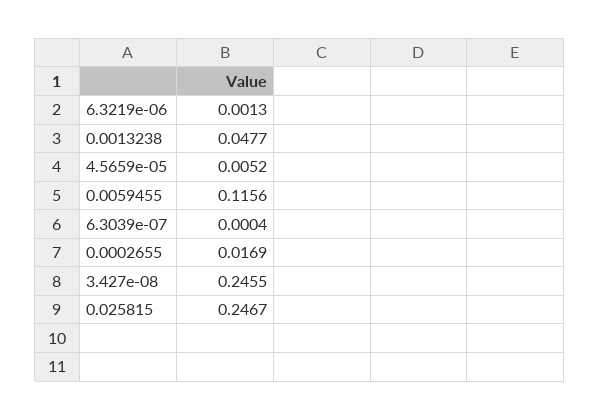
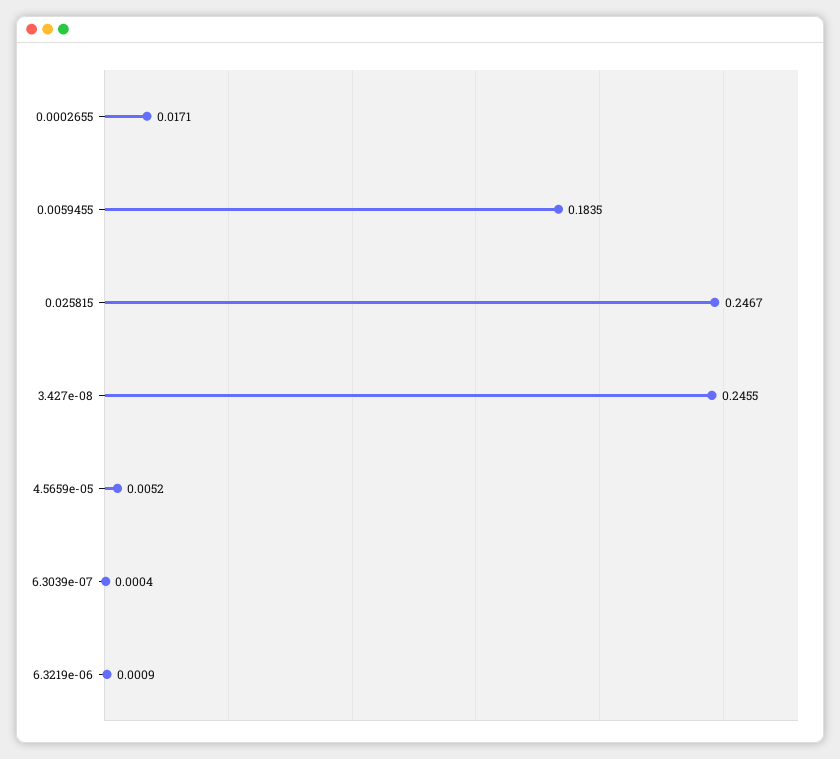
6.3219e-06: 0.0013 -> 0.0009
0.0013238: 0.0477 -> none
0.0059455: 0.1156 -> 0.1835
0.0002655: 0.0169 -> 0.0171

